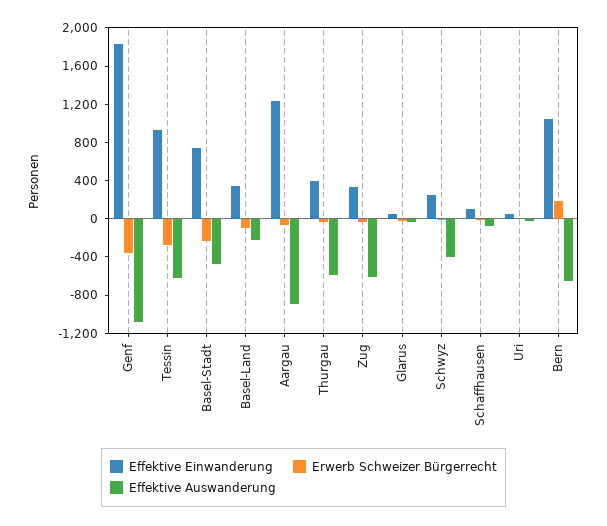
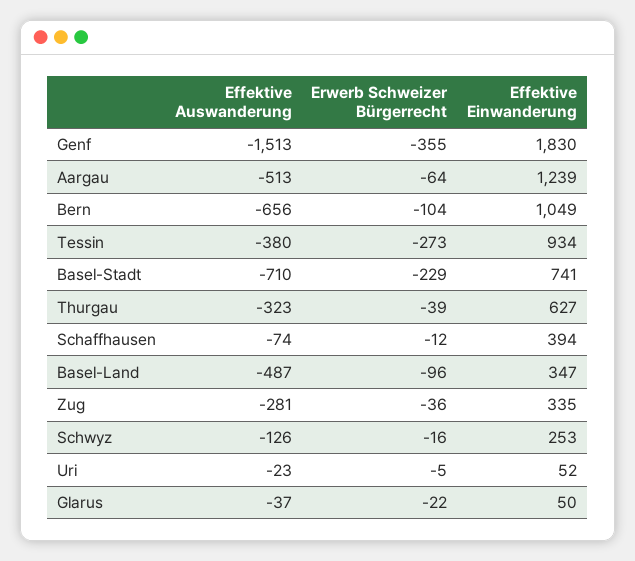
Effektive Auswanderung, Genf: -1100 -> -1513
Effektive Auswanderung, Tessin: -600 -> -380
Effektive Auswanderung, Basel-Stadt: -500 -> -710
Effektive Auswanderung, Basel-Land: -200 -> -487
Effektive Auswanderung, Aargau: -900 -> -513
Effektive Einwanderung, Thurgau: 400 -> 627
Effektive Auswanderung, Thurgau: -600 -> -323
Effektive Auswanderung, Zug: -600 -> -281
Effektive Auswanderung, Schwyz: -400 -> -126
Effektive Einwanderung, Schaffhausen: 100 -> 394
Erwerb Schweizer Bürgerrecht, Bern: 200 -> -104

